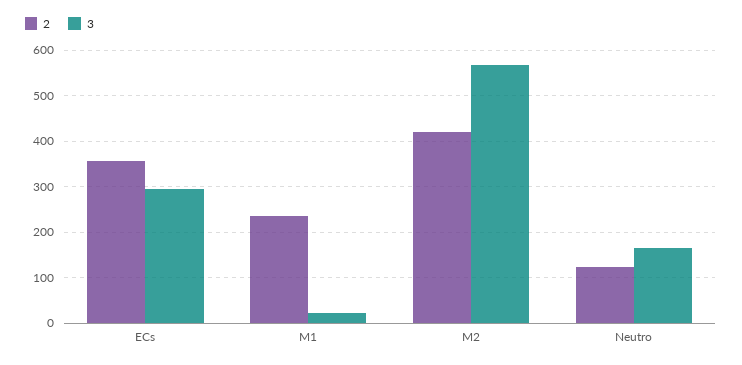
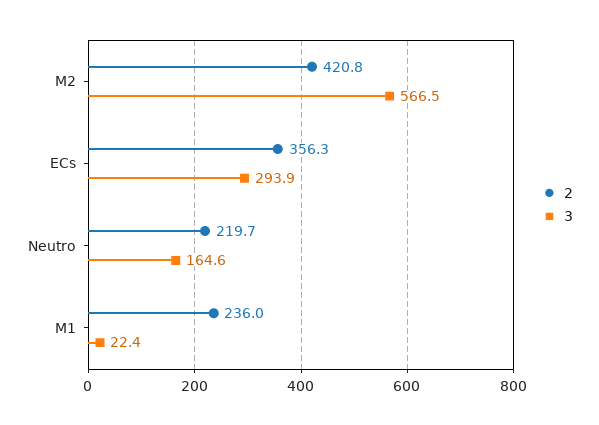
2, Neutro: 120 -> 219.7

